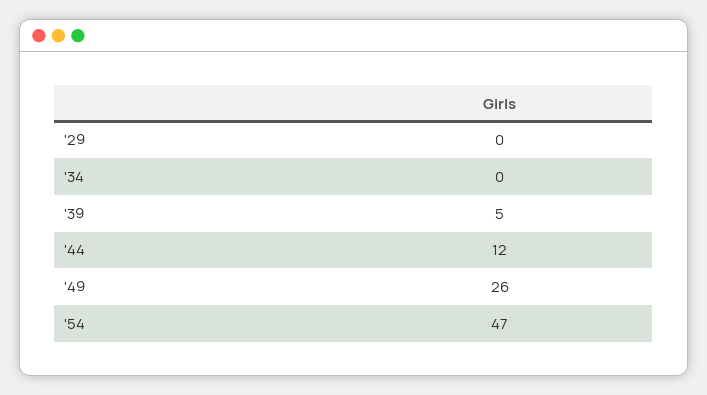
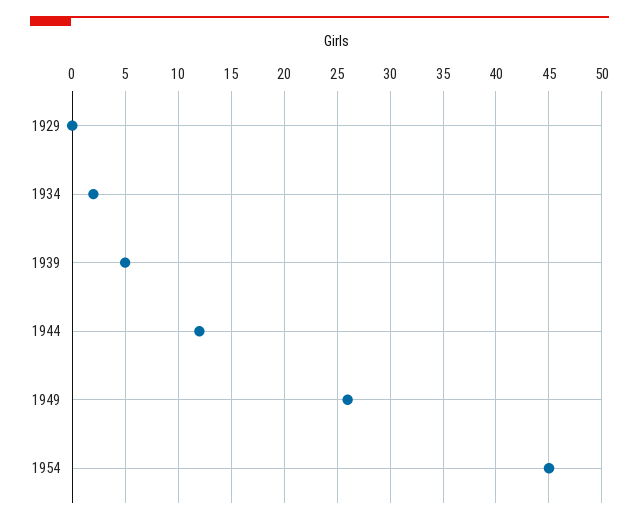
'34: 0 -> 2
'54: 47 -> 45

